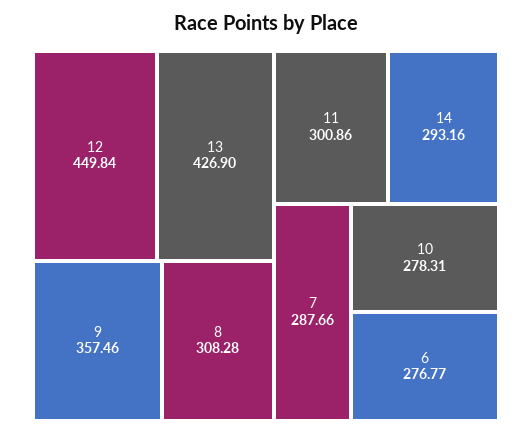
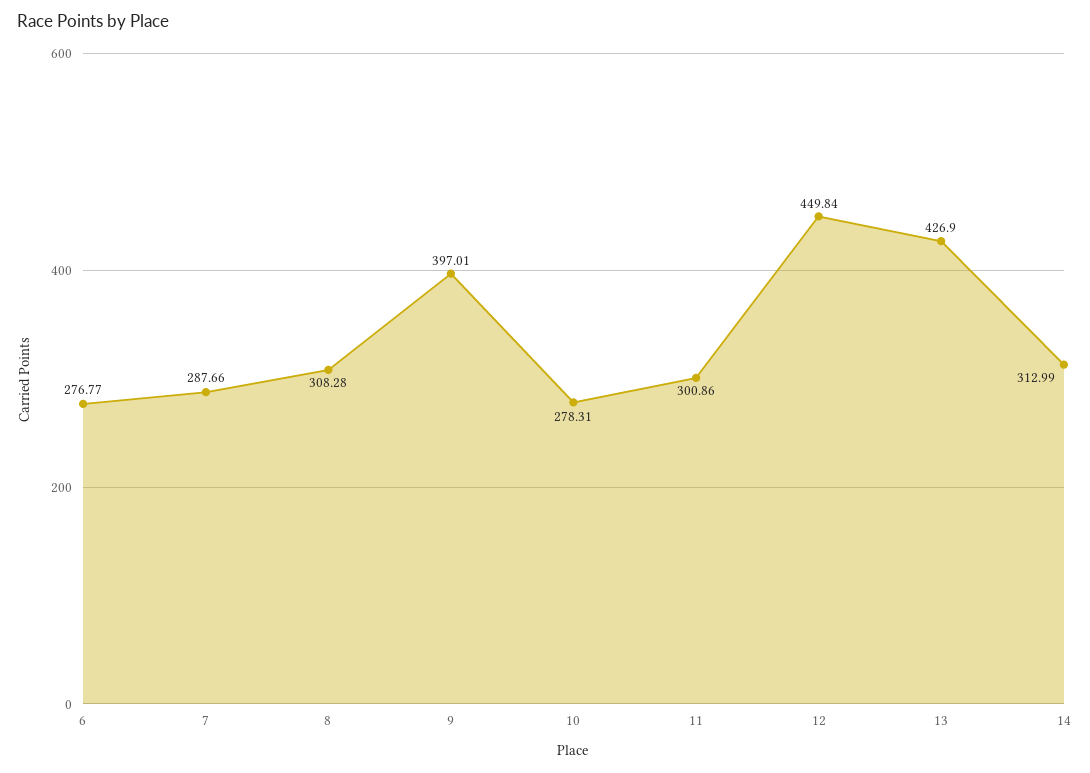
9: 357.46 -> 397.01
14: 293.16 -> 312.99

